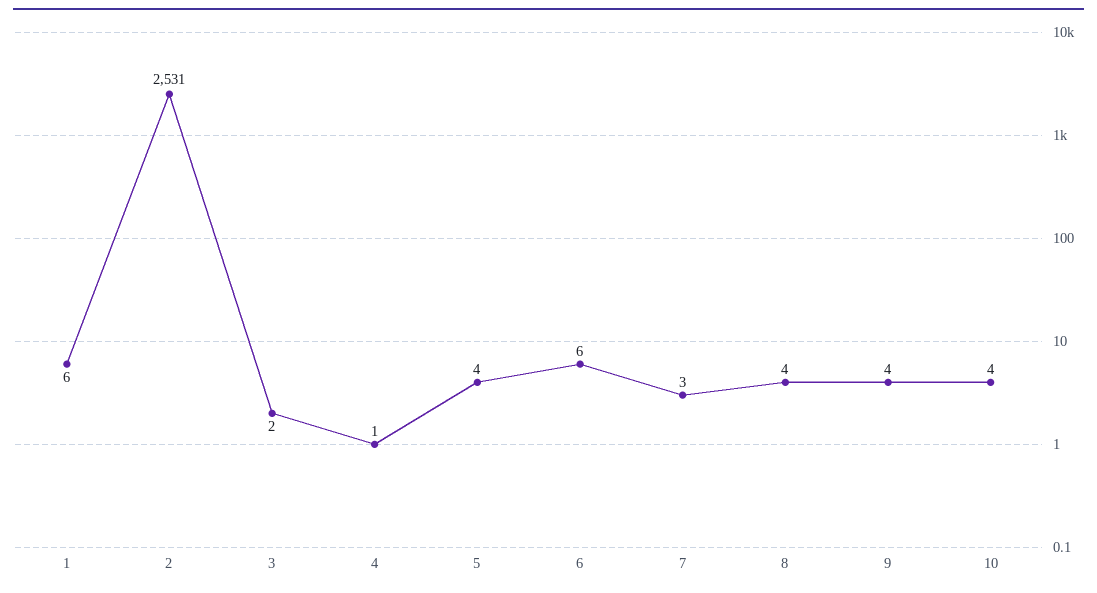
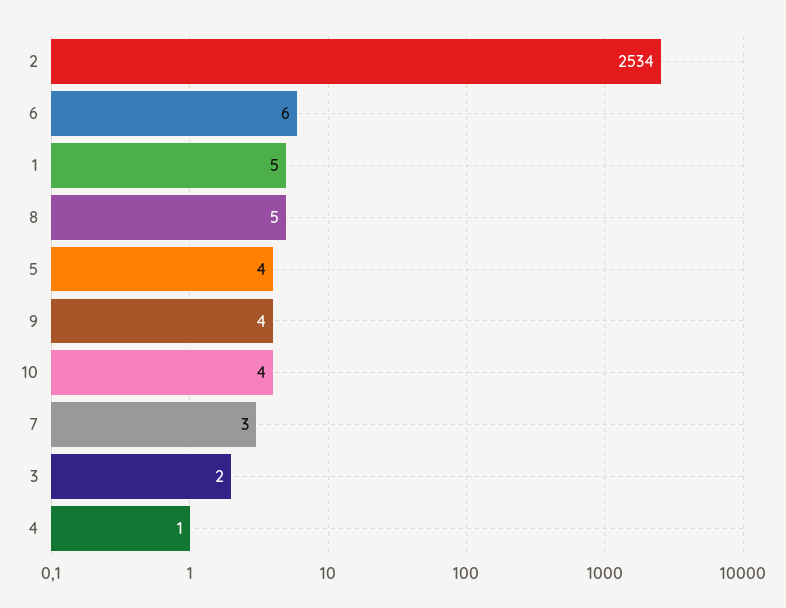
1: 6 -> 5
2: 2531 -> 2534
8: 4 -> 5

